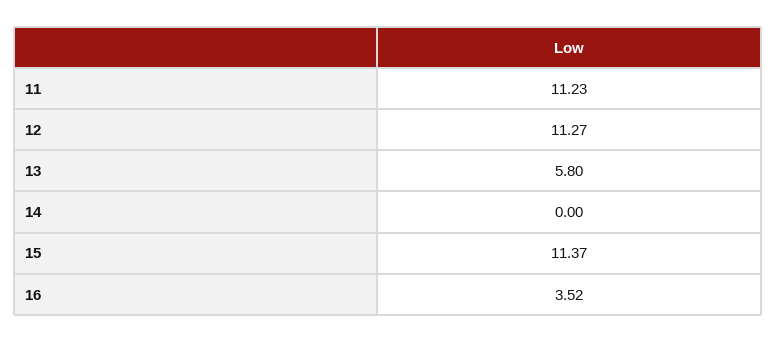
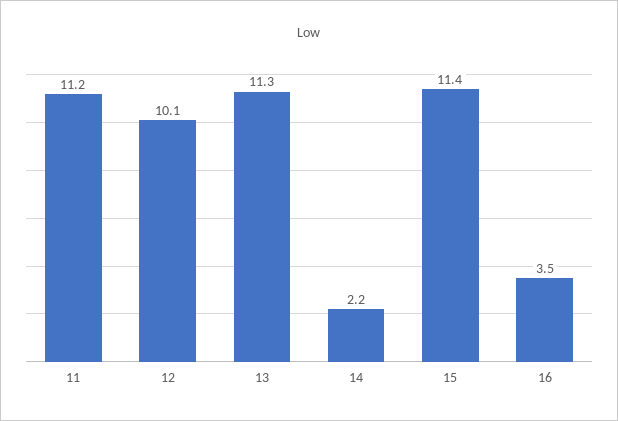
12: 11.27 -> 10.1
13: 5.8 -> 11.3
14: 0 -> 2.2

